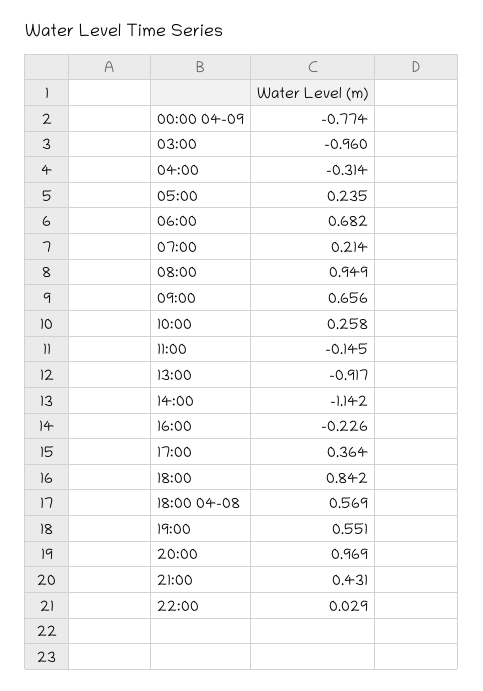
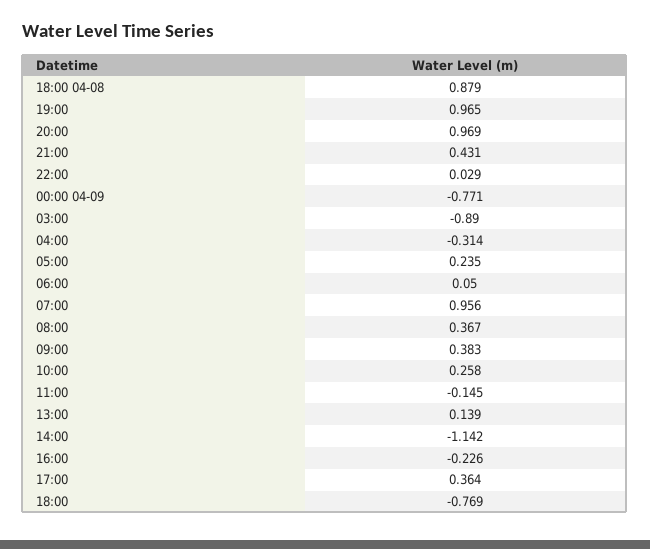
00:00 04-09: -0.774 -> -0.771
03:00: -0.96 -> -0.89
06:00: 0.682 -> 0.05
07:00: 0.214 -> 0.956
08:00: 0.949 -> 0.367
09:00: 0.656 -> 0.383
13:00: -0.917 -> 0.139
18:00: 0.842 -> -0.769
18:00 04-08: 0.569 -> 0.879
19:00: 0.551 -> 0.965

